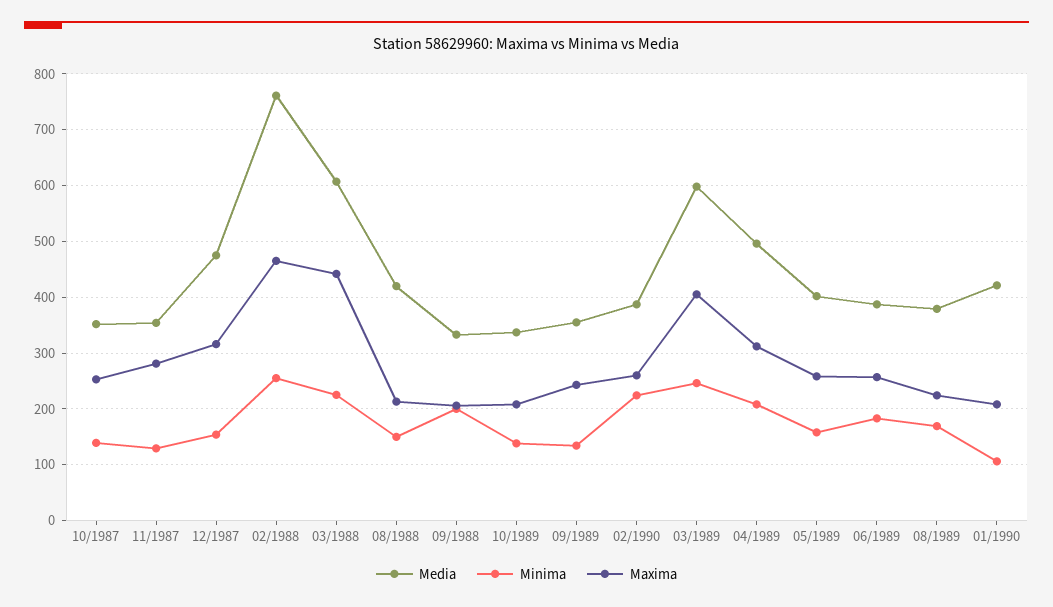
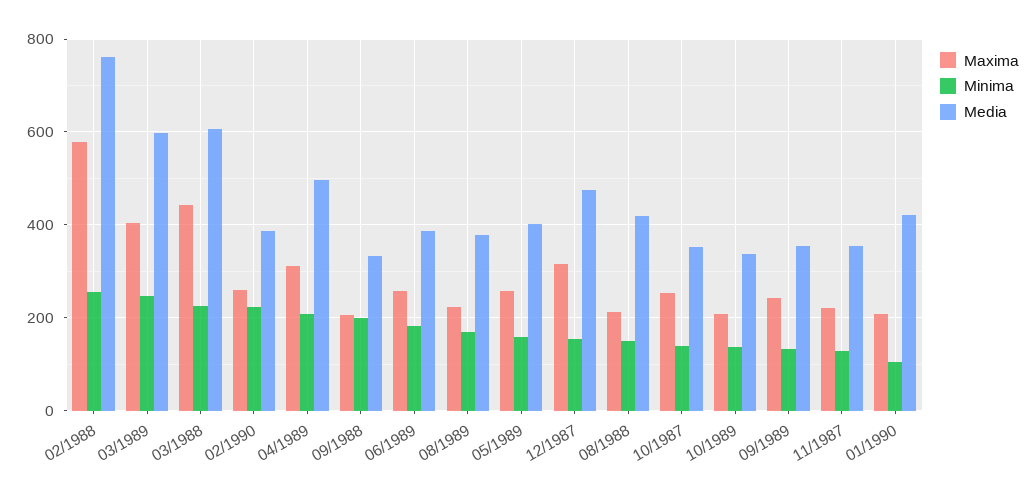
Maxima, 11/1987: 280 -> 220
Maxima, 02/1988: 460 -> 580

